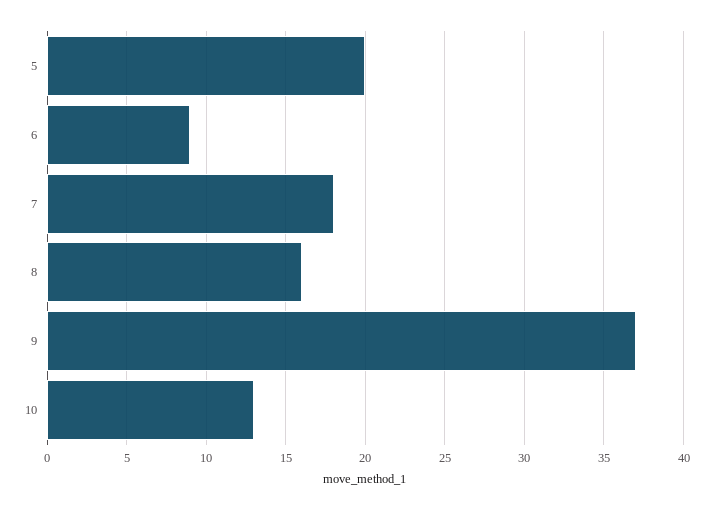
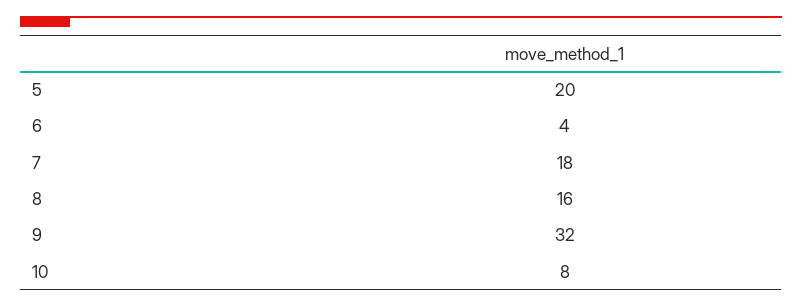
6: 9 -> 4
9: 37 -> 32
10: 13 -> 8

